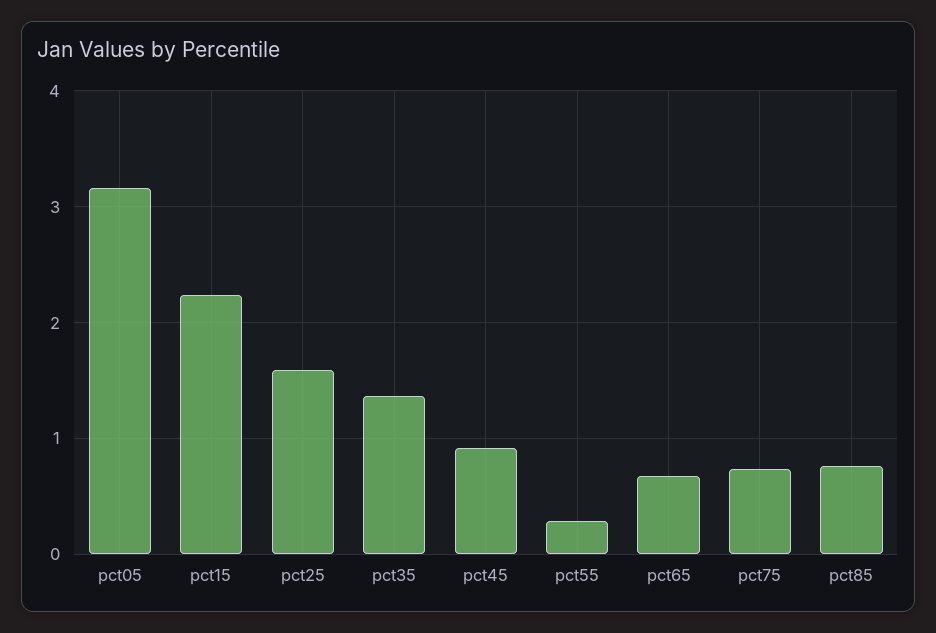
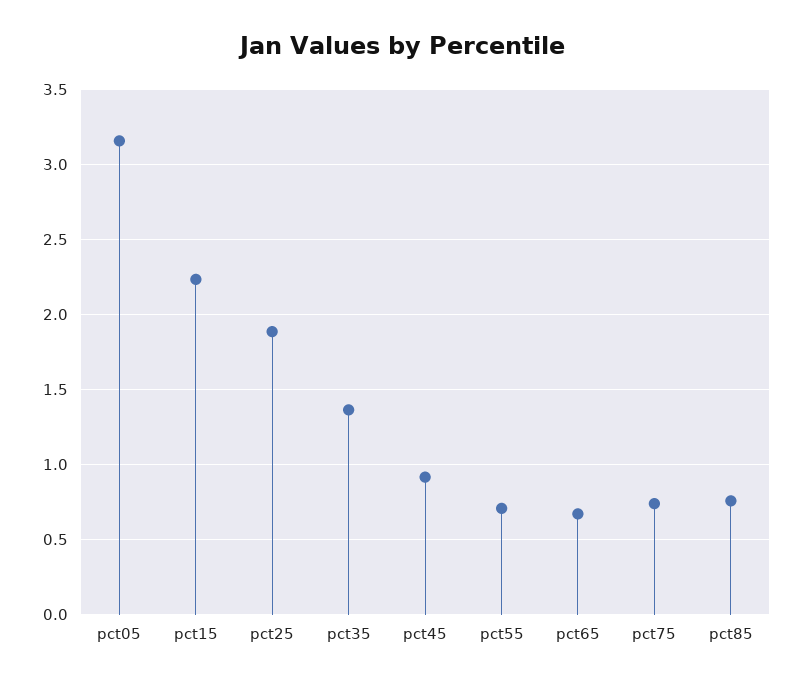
pct25: 1.6 -> 1.9
pct55: 0.3 -> 0.7

